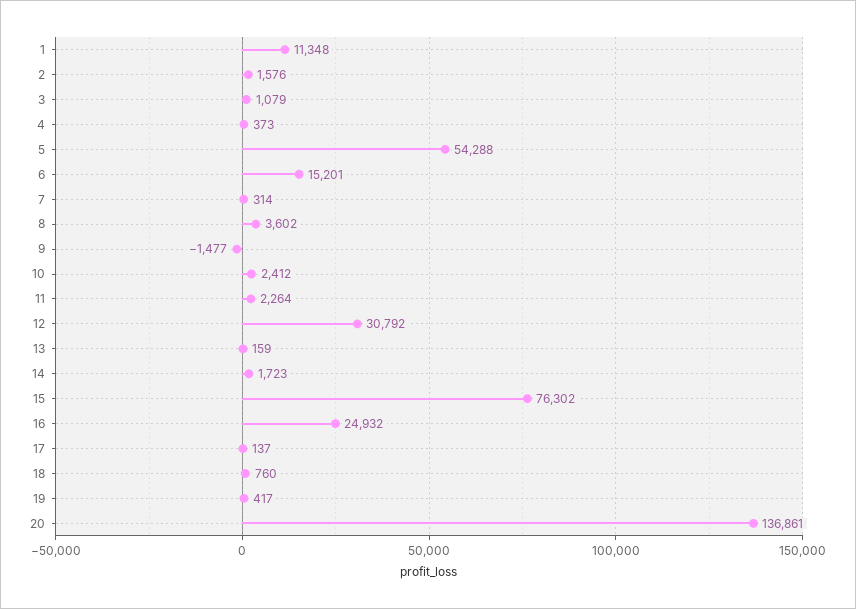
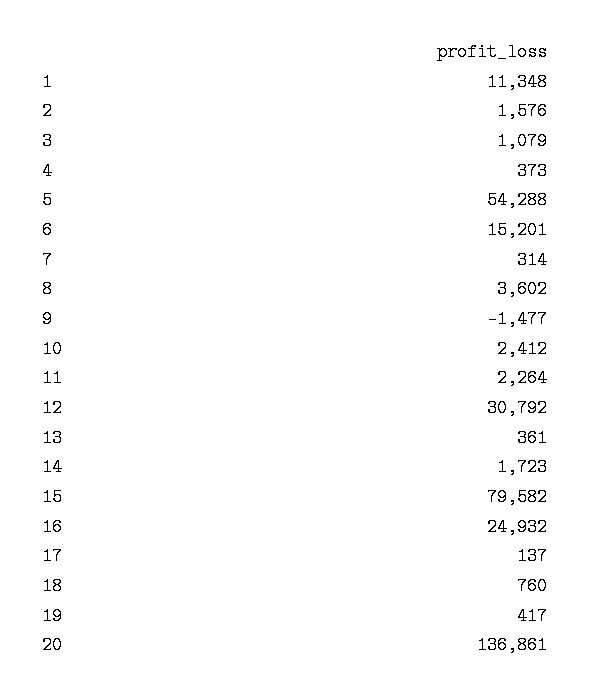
13: 159 -> 361
15: 76302 -> 79582

